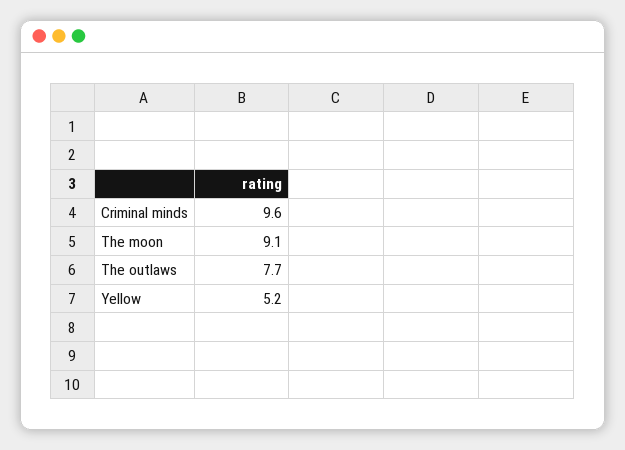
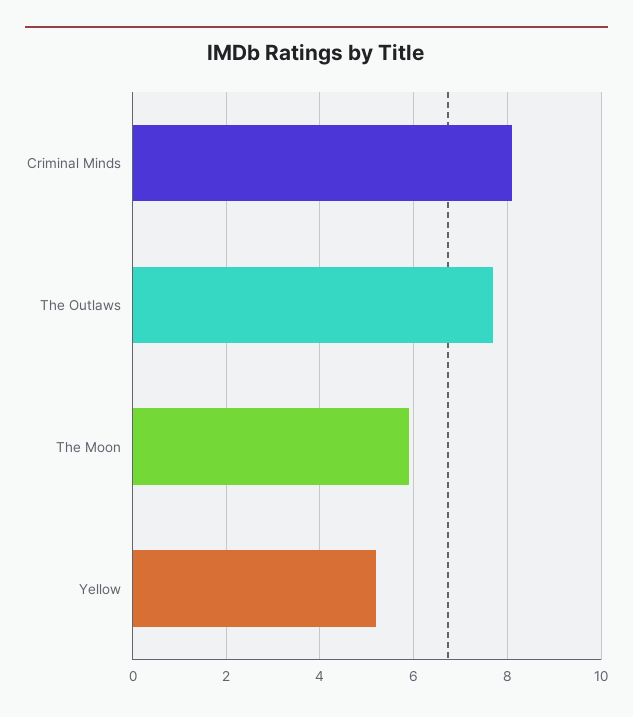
Criminal minds: 9.6 -> 8
The moon: 9.1 -> 6

